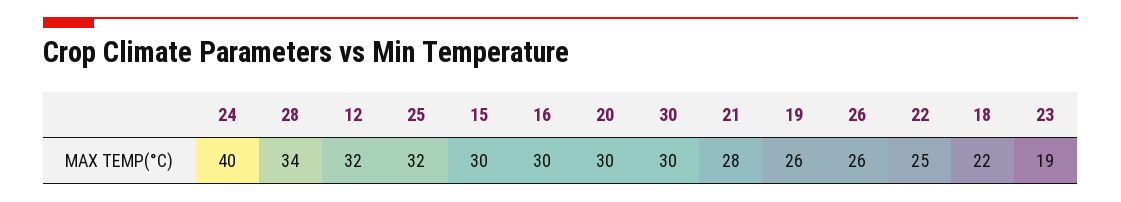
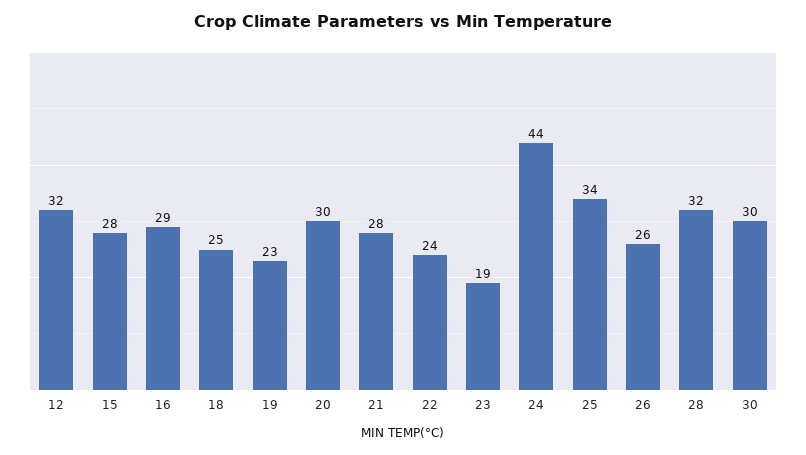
24: 40 -> 44
28: 34 -> 32
25: 32 -> 34
15: 30 -> 28
16: 30 -> 29
19: 26 -> 23
22: 25 -> 24
18: 22 -> 25

